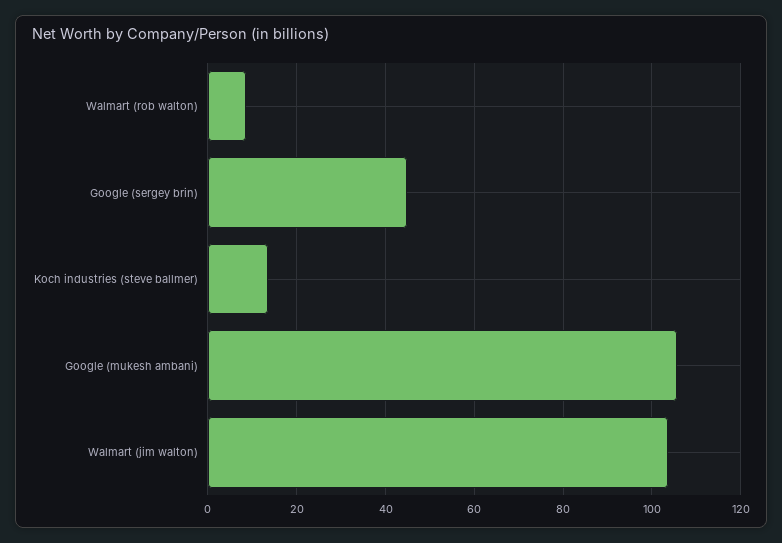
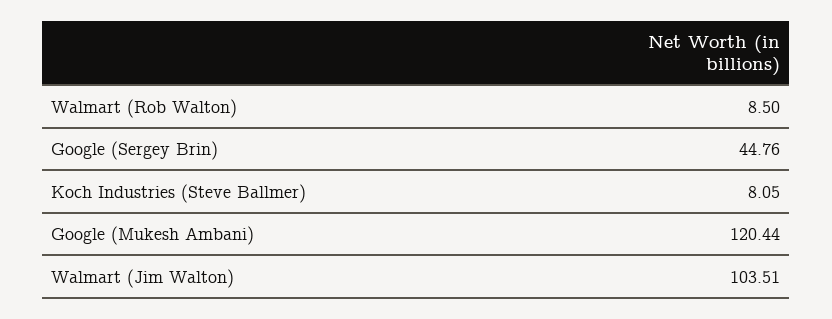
Koch industries (steve ballmer): 14 -> 8.05
Google (mukesh ambani): 106 -> 120.44

